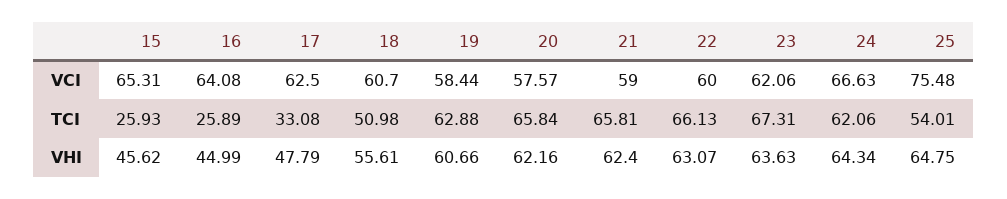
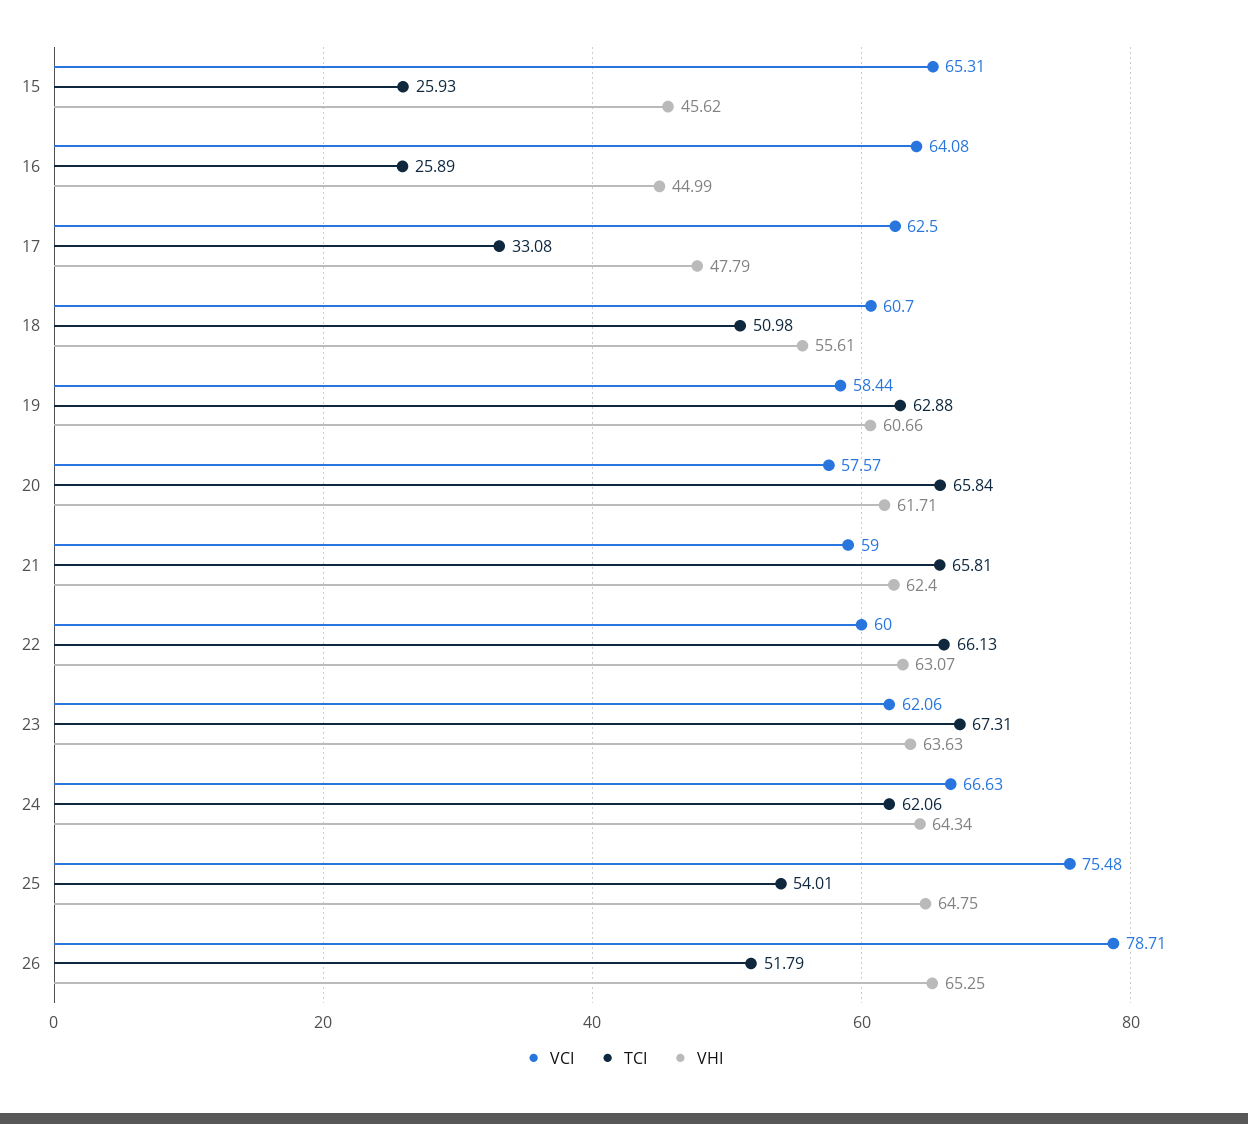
VHI, 20: 62.16 -> 61.71
VCI, 26: none -> 78.71
TCI, 26: none -> 51.79
VHI, 26: none -> 65.25

